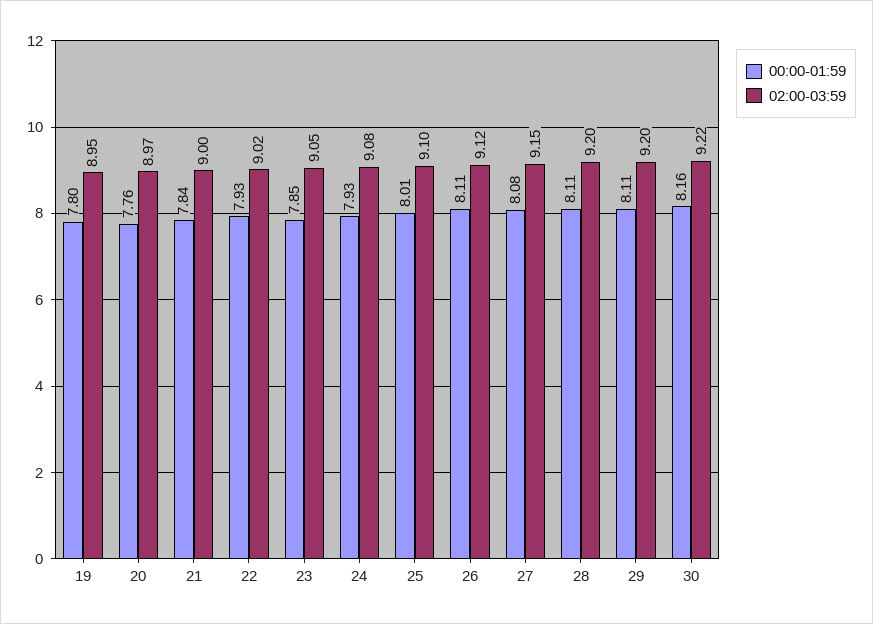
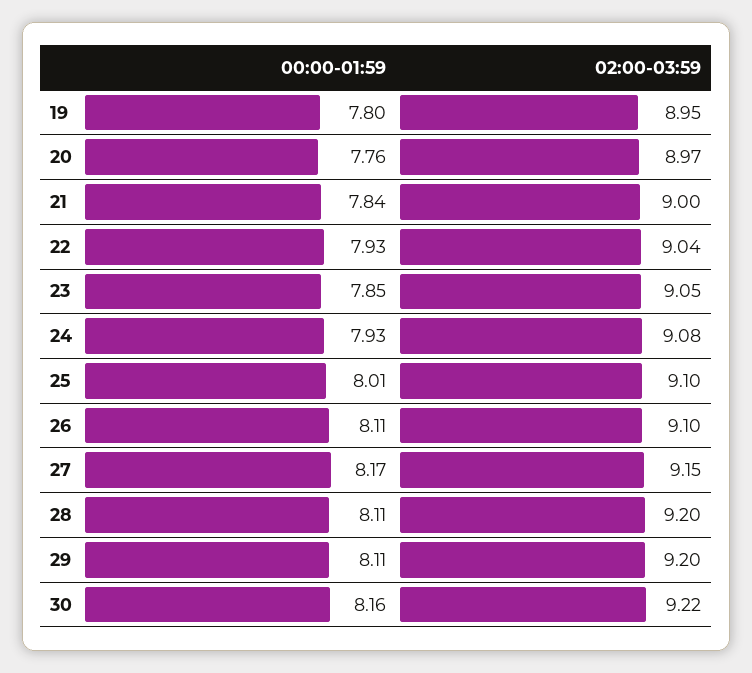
02:00-03:59, 22: 9.02 -> 9.04
02:00-03:59, 26: 9.12 -> 9.1
00:00-01:59, 27: 8.08 -> 8.17

